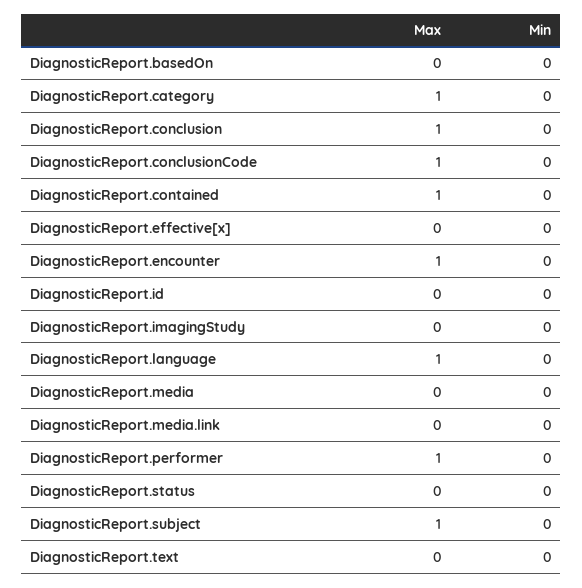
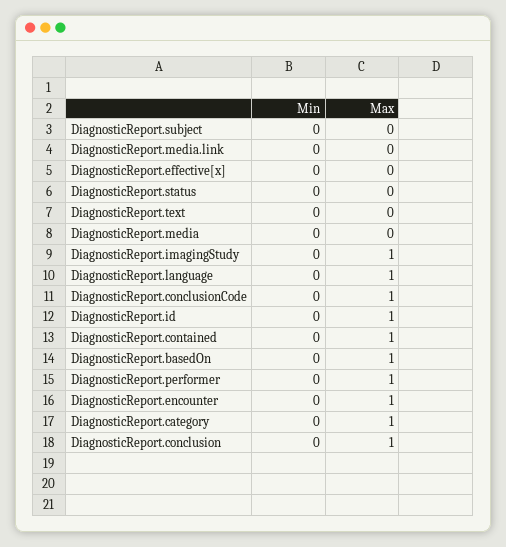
Max, DiagnosticReport.basedOn: 0 -> 1
Max, DiagnosticReport.id: 0 -> 1
Max, DiagnosticReport.imagingStudy: 0 -> 1
Max, DiagnosticReport.subject: 1 -> 0

